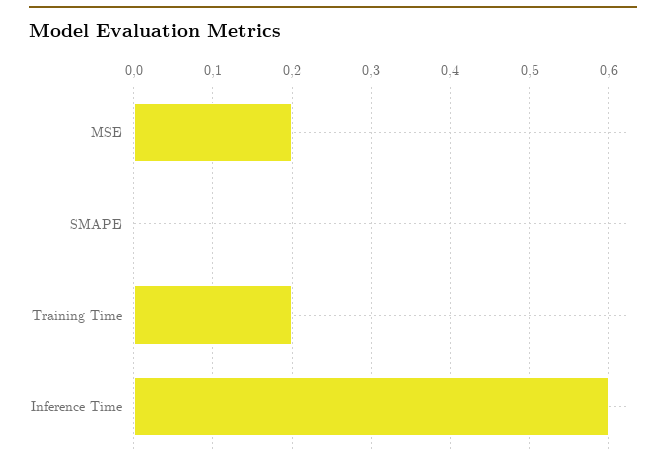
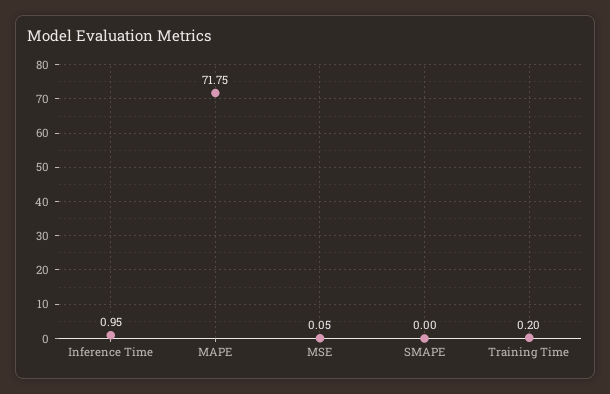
MSE: 0.2 -> 0.05
Inference Time: 0.6 -> 0.95
MAPE: none -> 71.75

